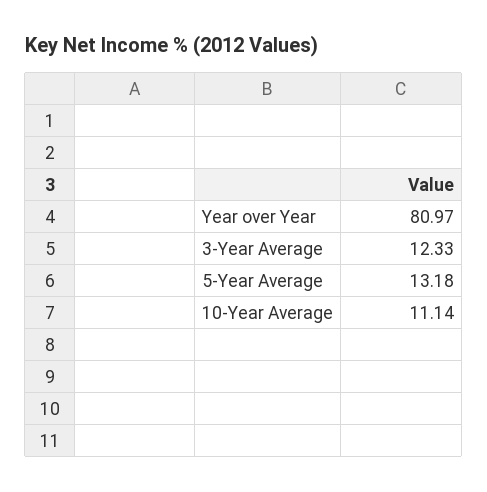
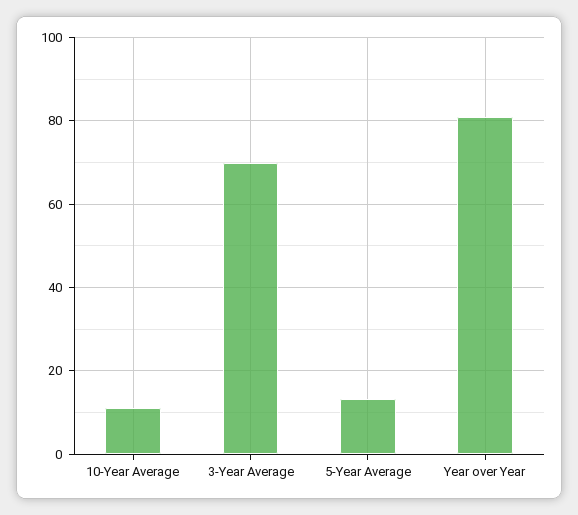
3-Year Average: 12.33 -> 70

